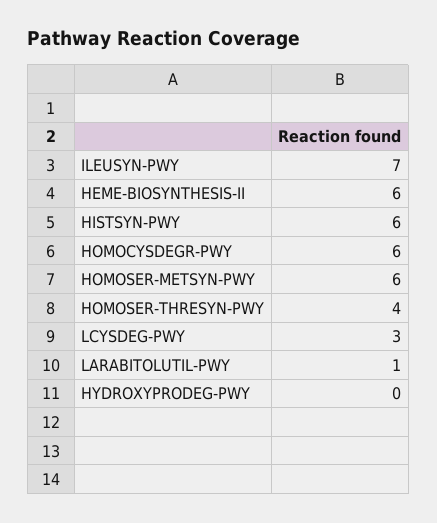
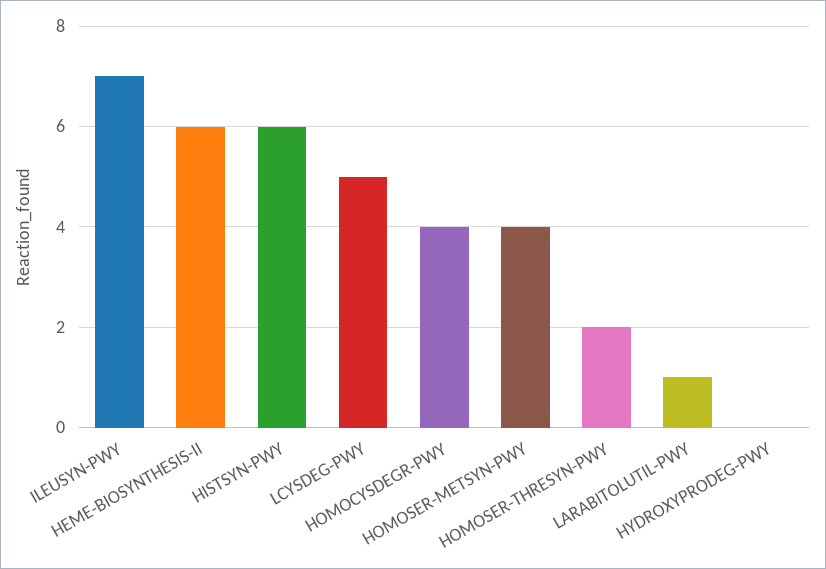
HOMOCYSDEGR-PWY: 6 -> 4
HOMOSER-METSYN-PWY: 6 -> 4
HOMOSER-THRESYN-PWY: 4 -> 2
LCYSDEG-PWY: 3 -> 5

